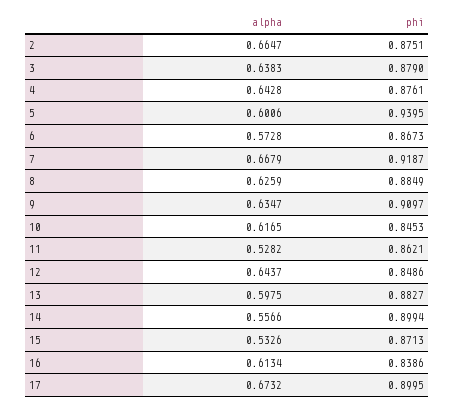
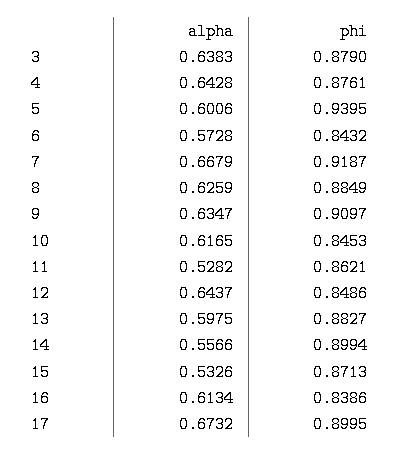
alpha, 2: 0.6647 -> none
phi, 2: 0.8751 -> none
phi, 6: 0.8673 -> 0.8432

